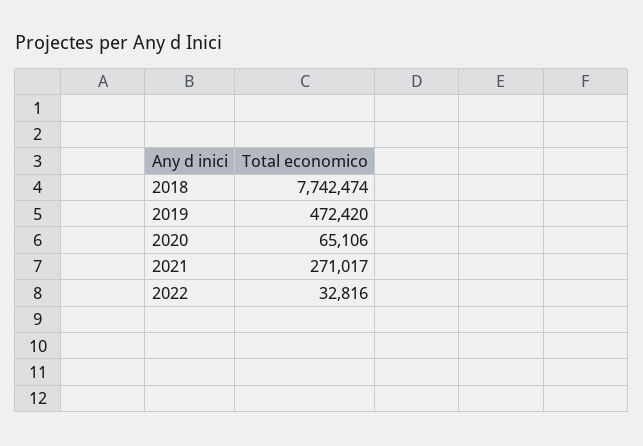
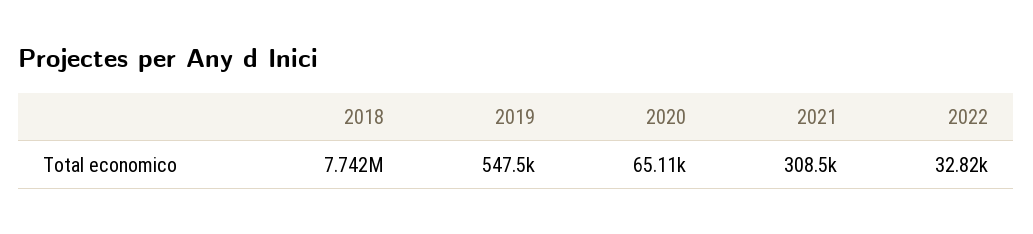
2019: 472420 -> 547500
2021: 271017 -> 308500

